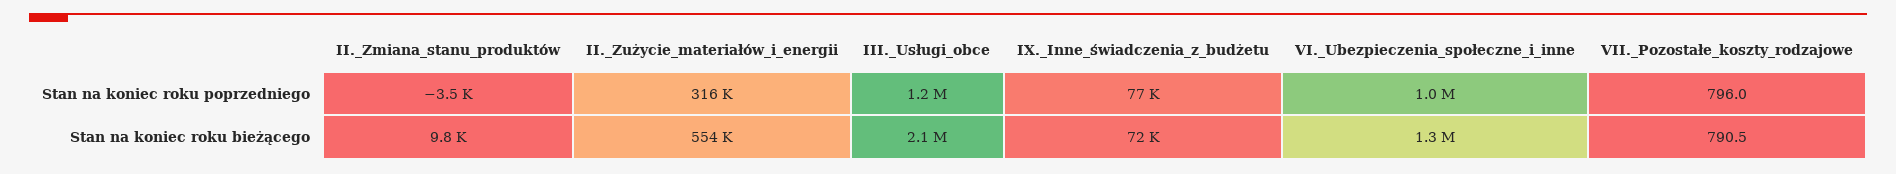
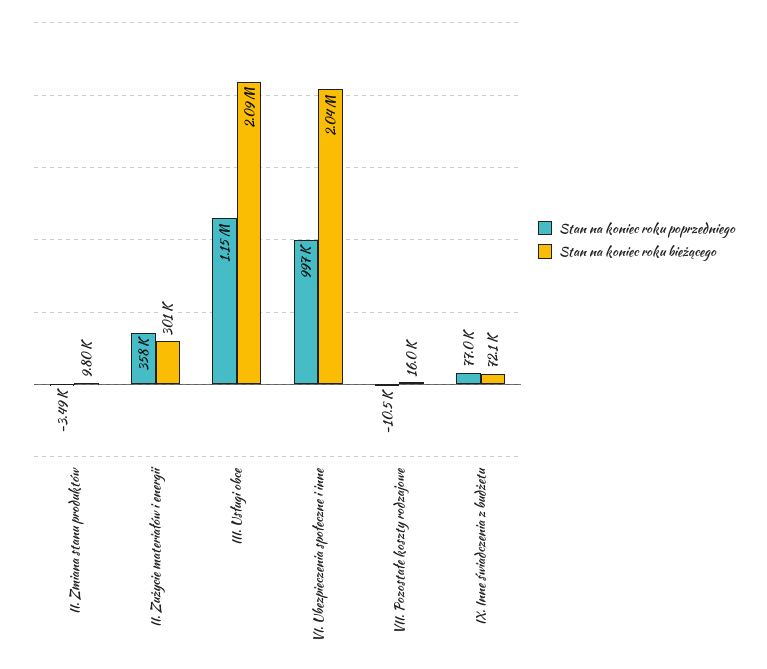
Stan na koniec roku poprzedniego, II._Zużycie_materiałów_i_energii: 316000 -> 358000
Stan na koniec roku poprzedniego, VII._Pozostałe_koszty_rodzajowe: 796 -> -10500
Stan na koniec roku bieżącego, II._Zużycie_materiałów_i_energii: 554000 -> 301000
Stan na koniec roku bieżącego, VI._Ubezpieczenia_społeczne_i_inne: 1300000 -> 2040000
Stan na koniec roku bieżącego, VII._Pozostałe_koszty_rodzajowe: 790.5 -> 16000

